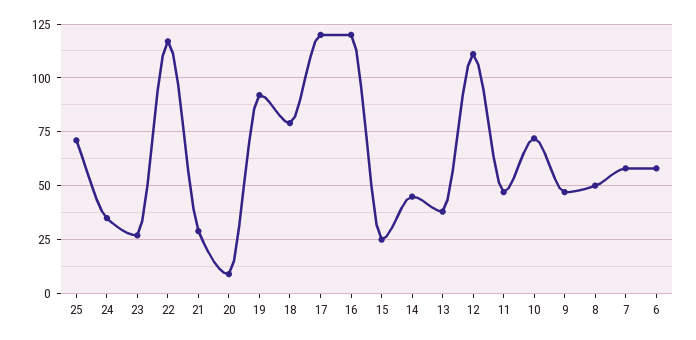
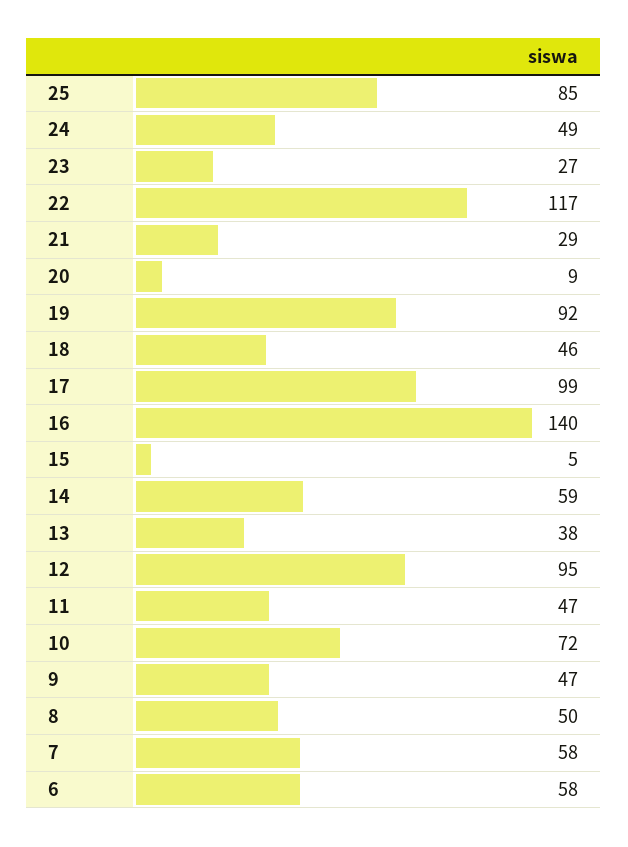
25: 70 -> 85
24: 35 -> 49
18: 80 -> 46
17: 120 -> 99
16: 120 -> 140
15: 25 -> 5
14: 45 -> 59
12: 110 -> 95

